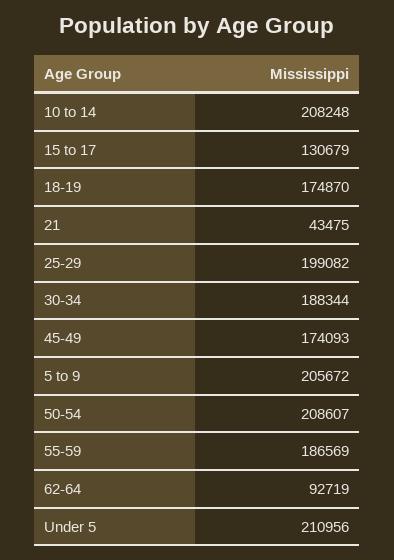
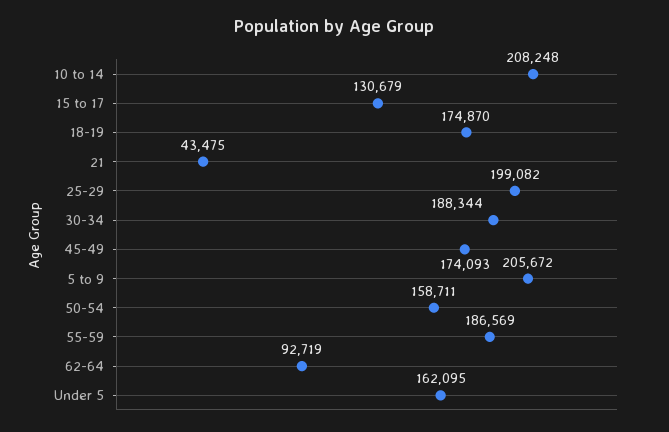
50-54: 208607 -> 158711
Under 5: 210956 -> 162095

